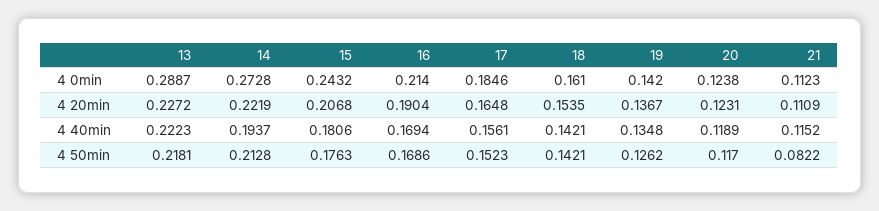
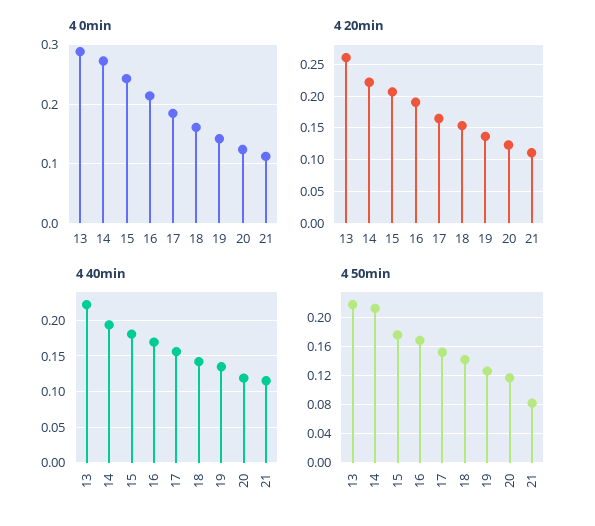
4 20min, 13: 0.2272 -> 0.26

